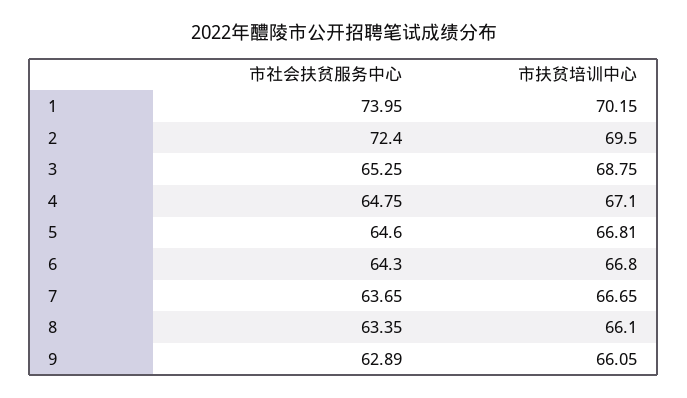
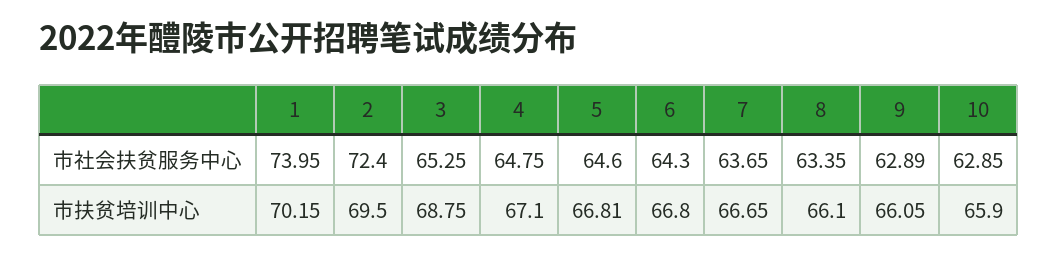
市社会扶贫服务中心, 10: none -> 62.85
市扶贫培训中心, 10: none -> 65.9

